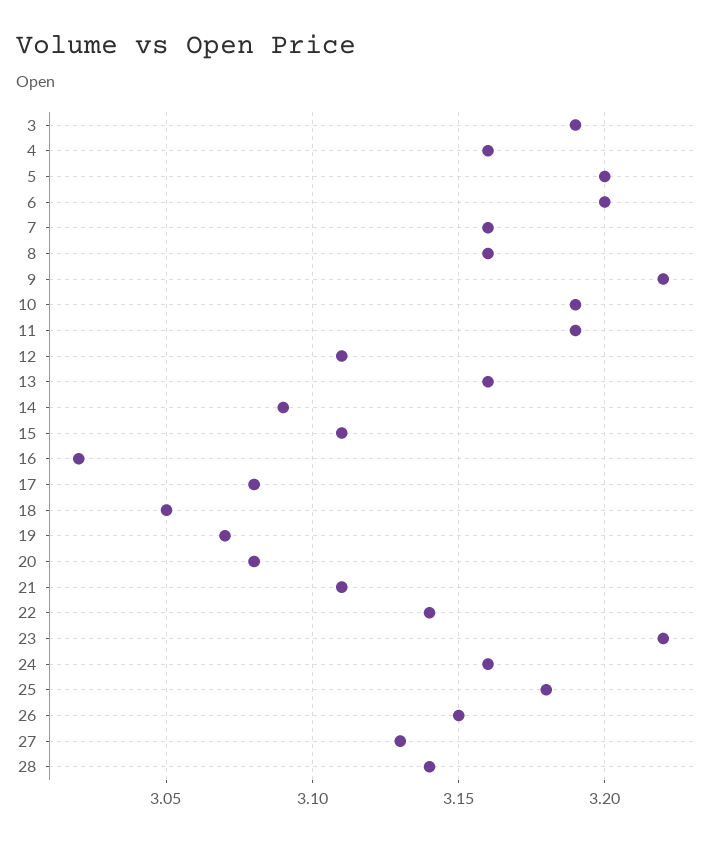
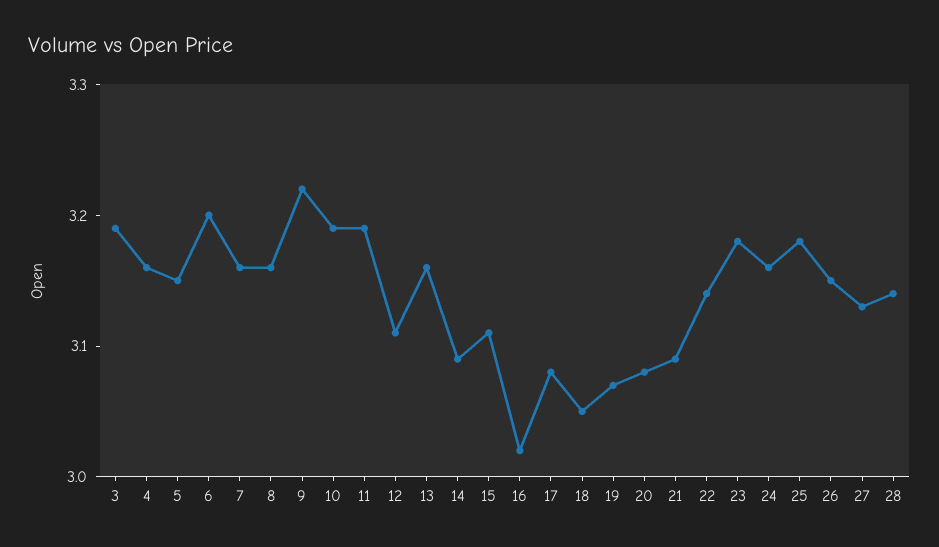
5: 3.2 -> 3.15
21: 3.11 -> 3.09
23: 3.22 -> 3.18

